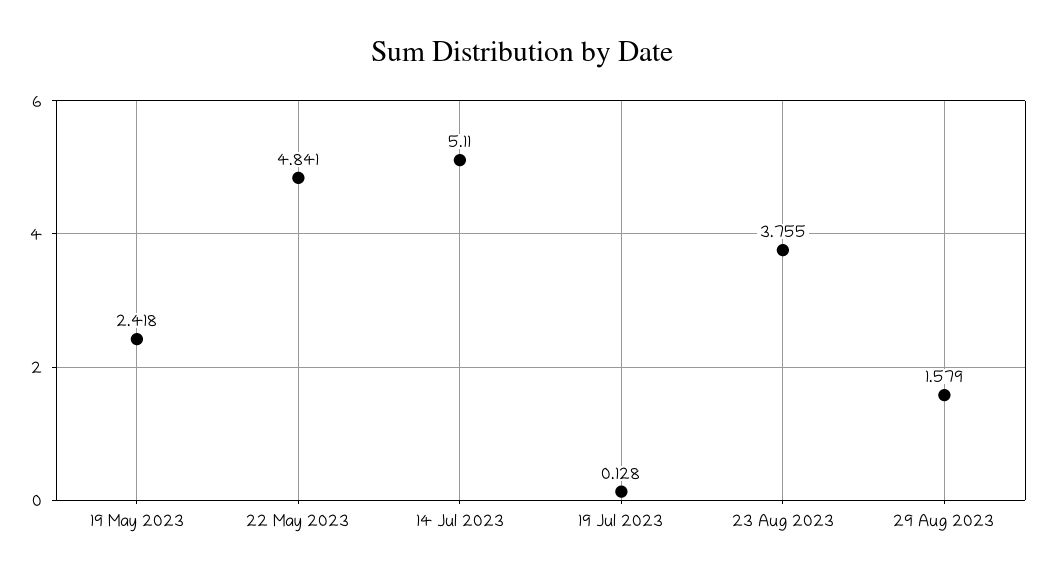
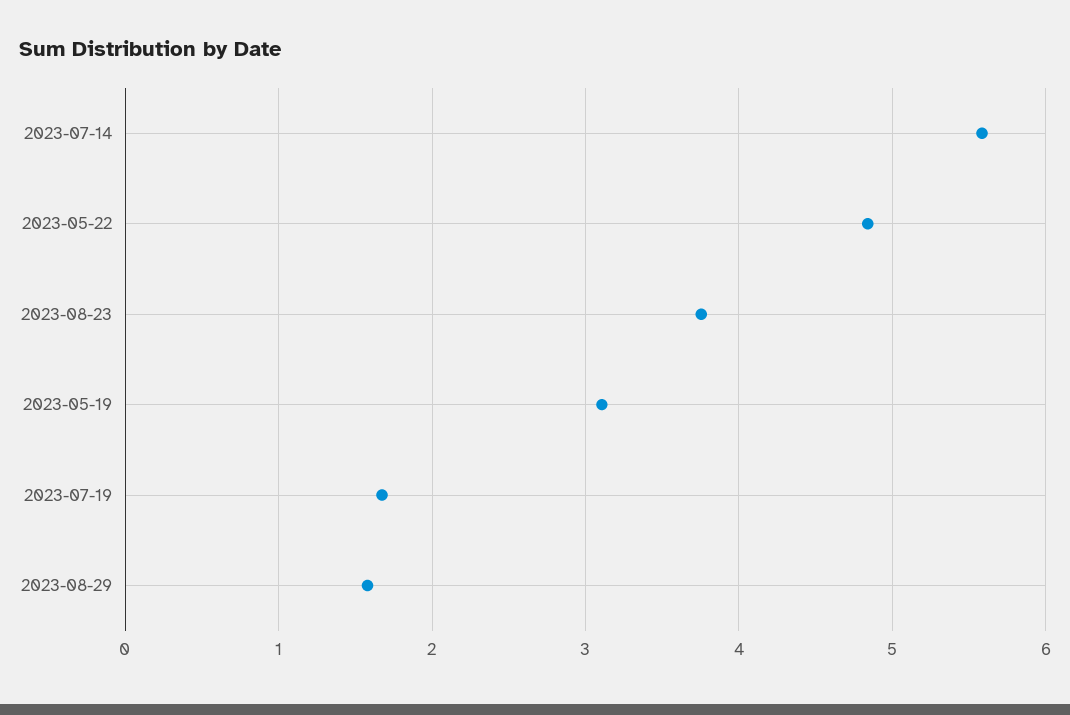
19 May 2023: 2.418 -> 3.1
14 Jul 2023: 5.11 -> 5.6
19 Jul 2023: 0.128 -> 1.7

